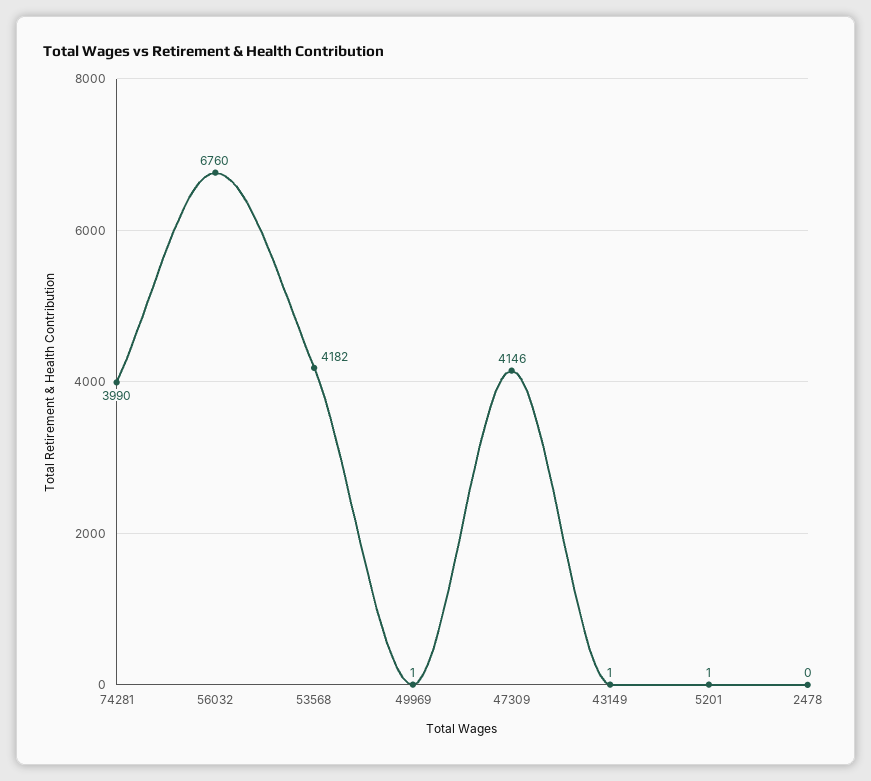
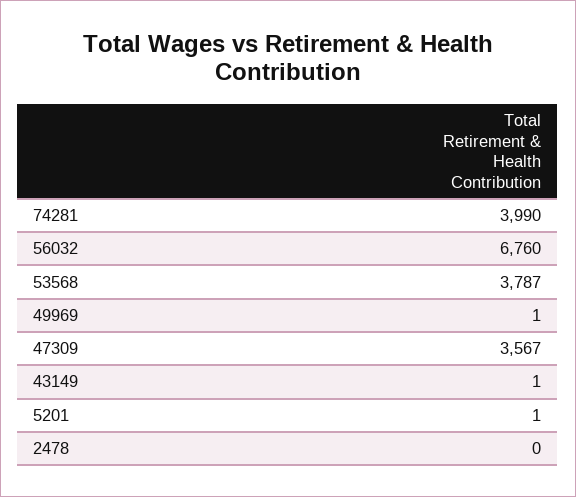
53568: 4182 -> 3787
47309: 4146 -> 3567

